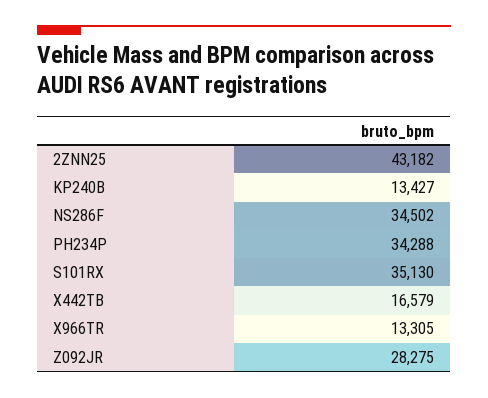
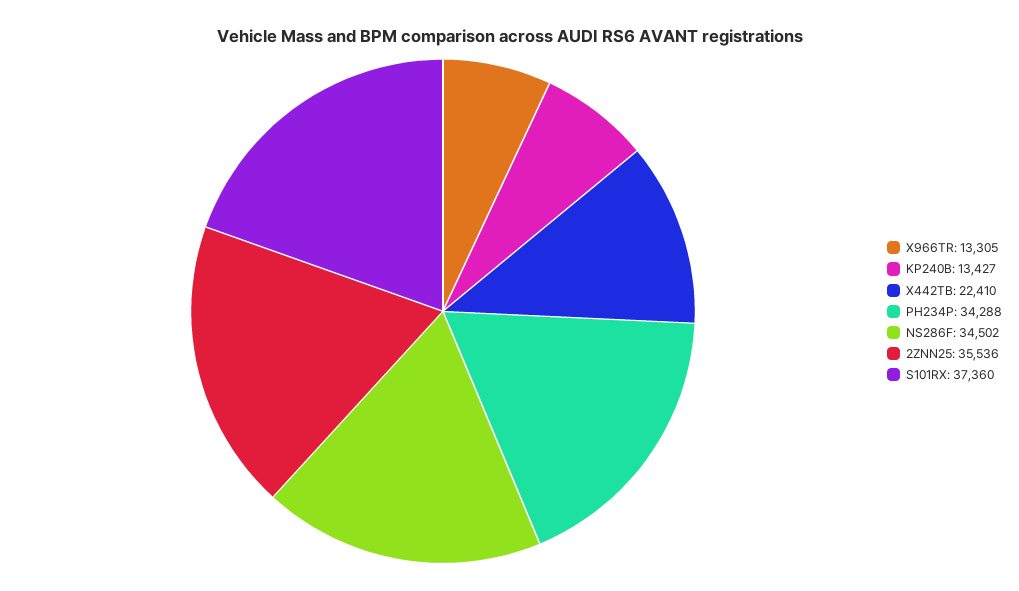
2ZNN25: 43182 -> 35536
S101RX: 35130 -> 37360
X442TB: 16579 -> 22410
Z092JR: 28275 -> none

